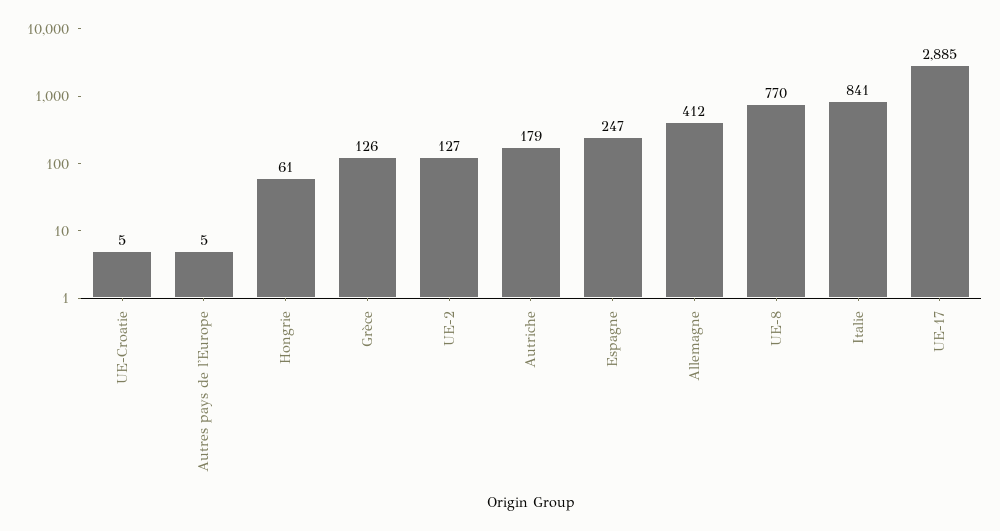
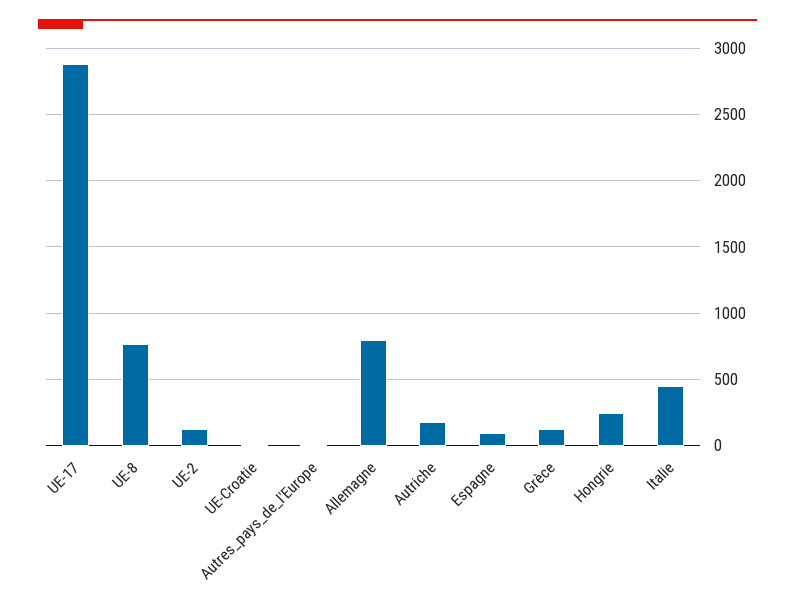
Hongrie: 61 -> 250
Espagne: 247 -> 100
Allemagne: 412 -> 800
Italie: 841 -> 450

